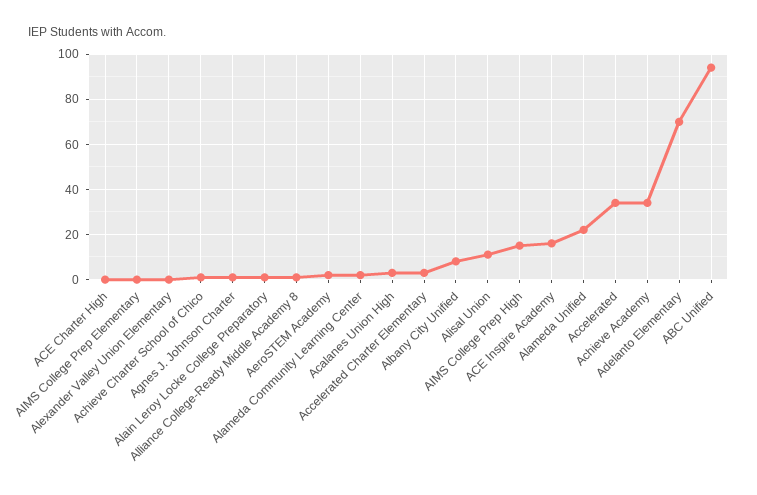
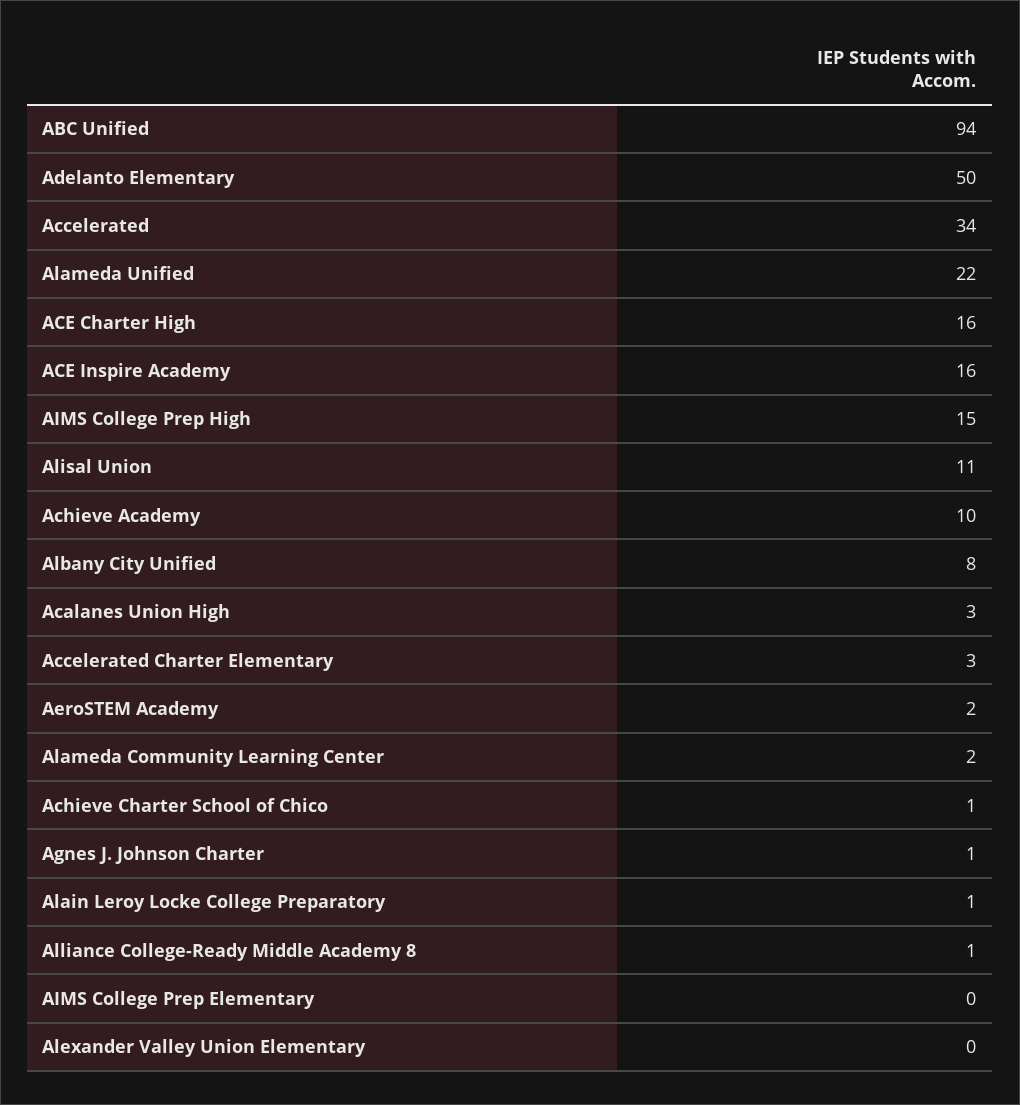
ACE Charter High: 0 -> 16
Achieve Academy: 35 -> 10
Adelanto Elementary: 70 -> 50

